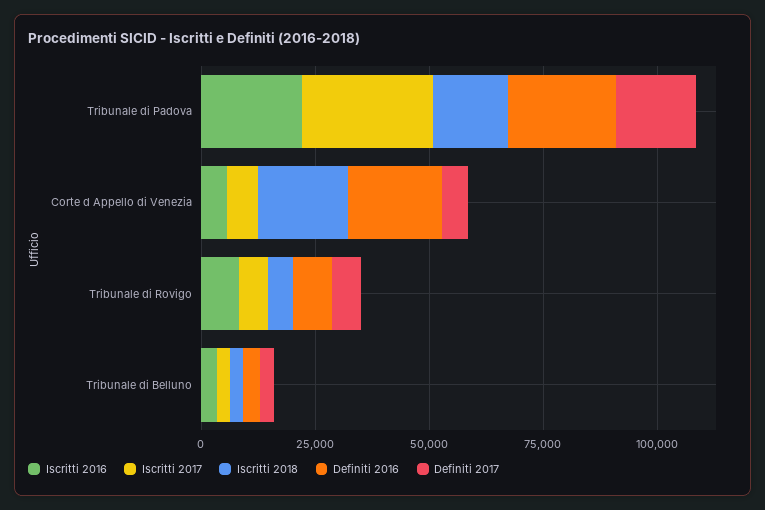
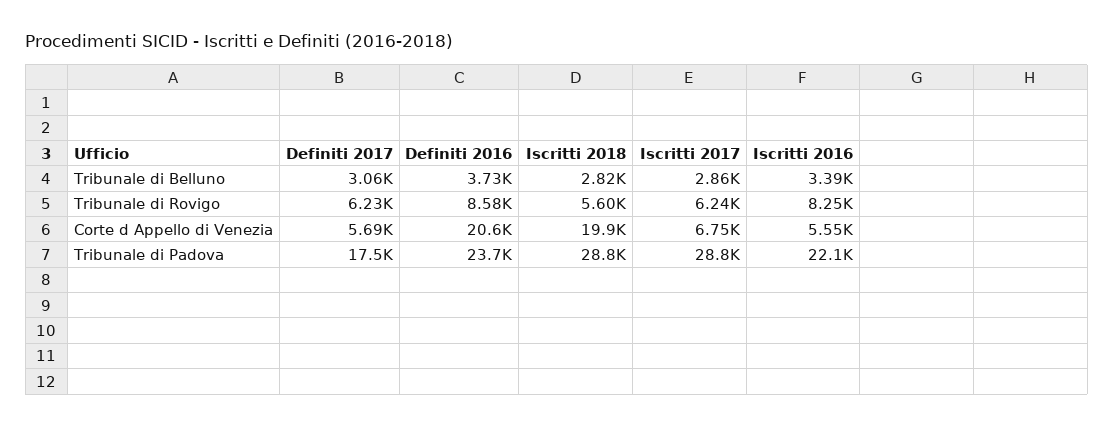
Iscritti 2018, Tribunale di Padova: 15000 -> 28800

